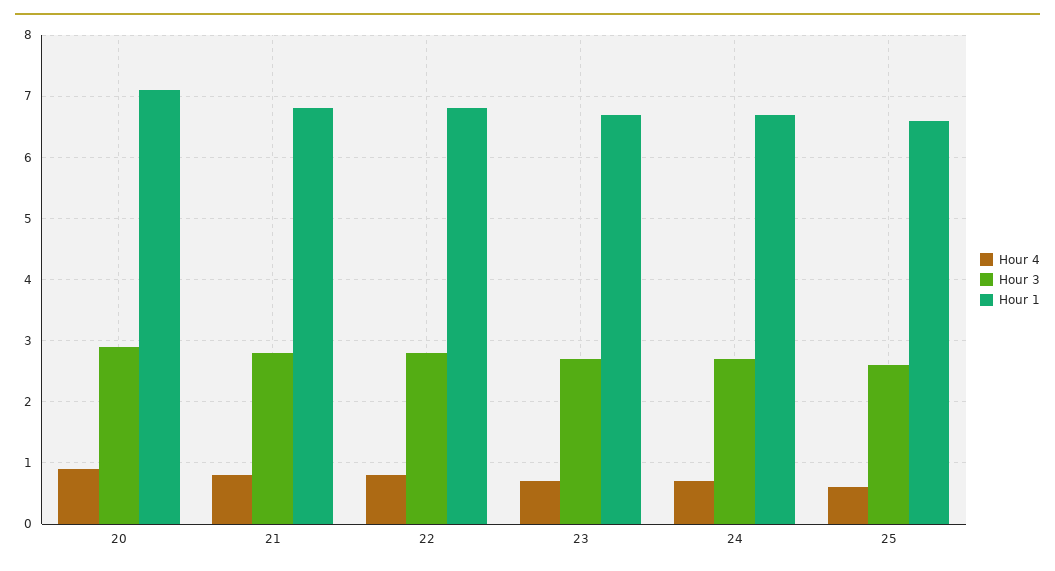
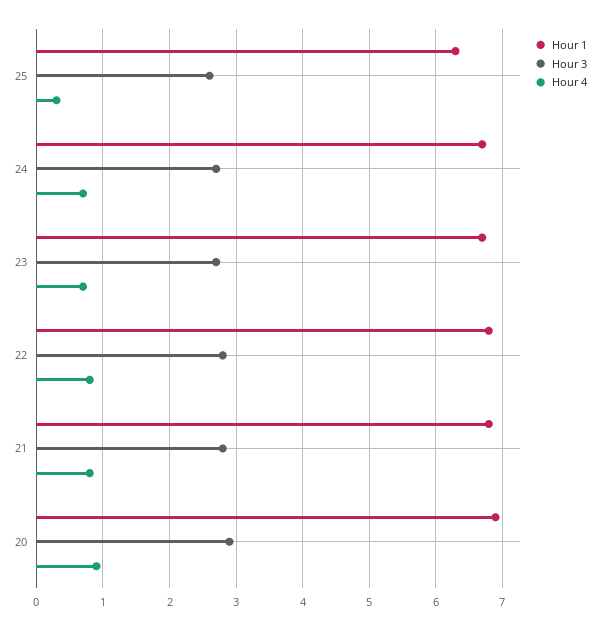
Hour 1, 20: 7.1 -> 6.9
Hour 4, 25: 0.6 -> 0.3
Hour 1, 25: 6.6 -> 6.3

